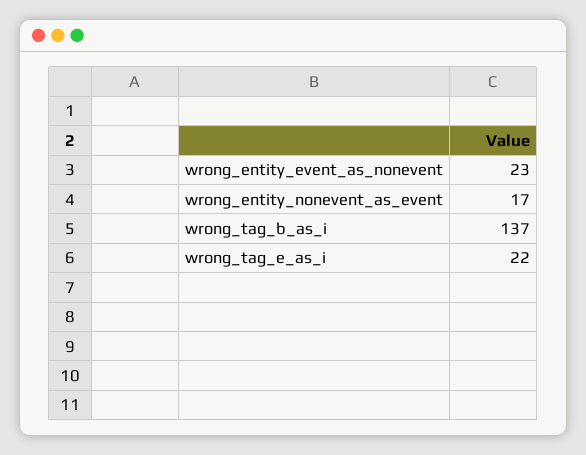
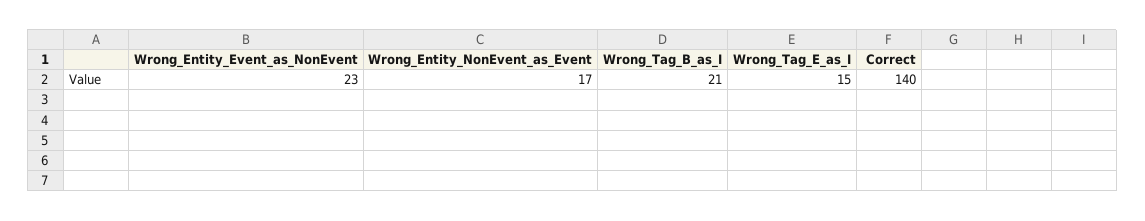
wrong_tag_b_as_i: 137 -> 21
wrong_tag_e_as_i: 22 -> 15
Correct: none -> 140

